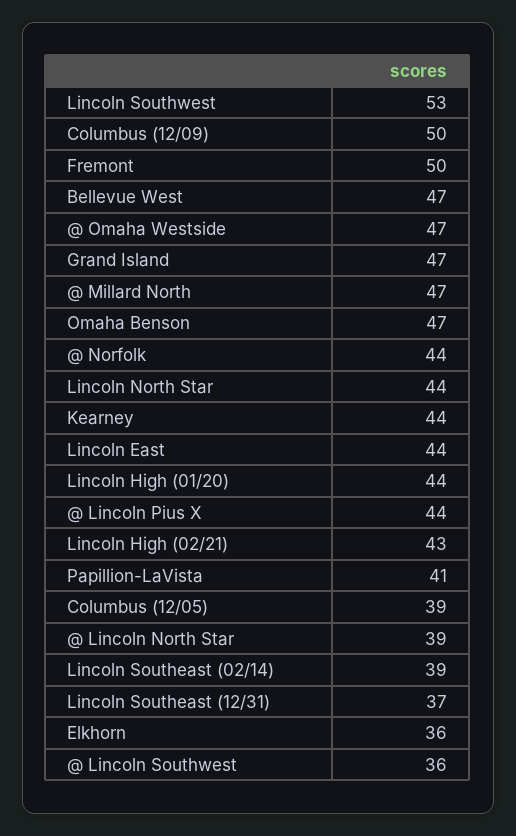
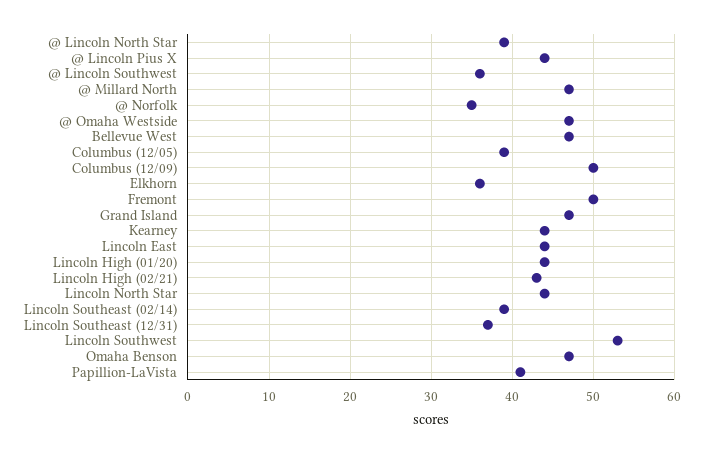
@ Norfolk: 44 -> 35

